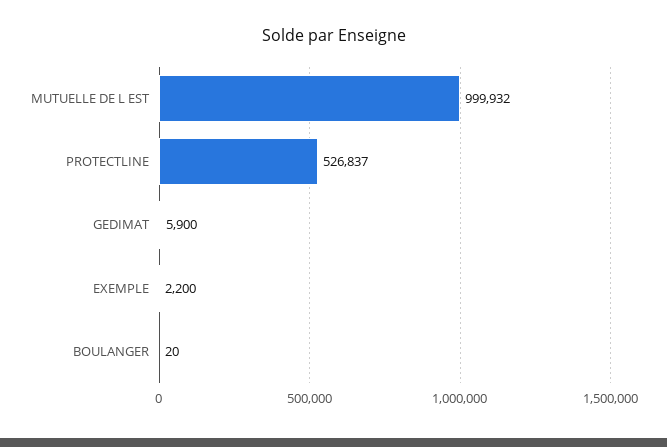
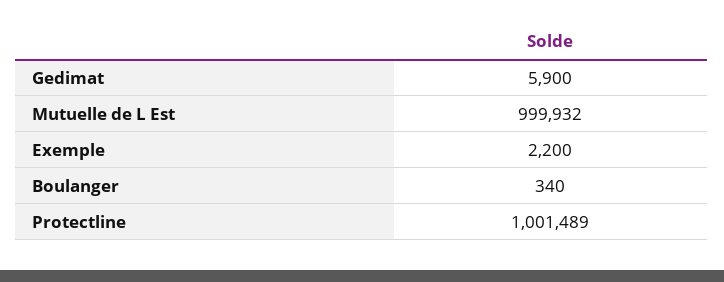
PROTECTLINE: 526837 -> 1001489
BOULANGER: 20 -> 340

